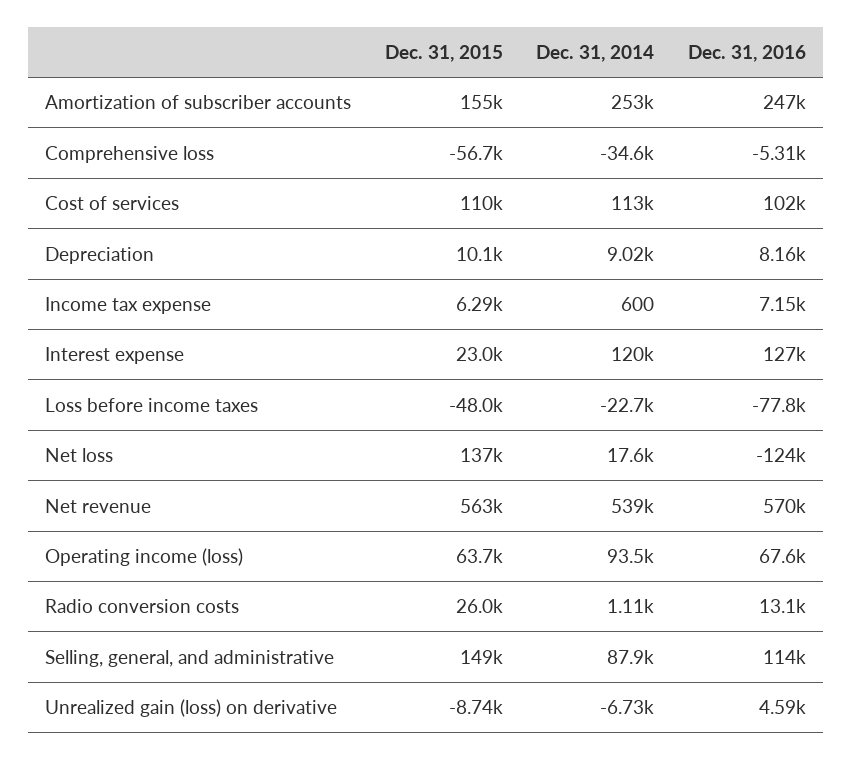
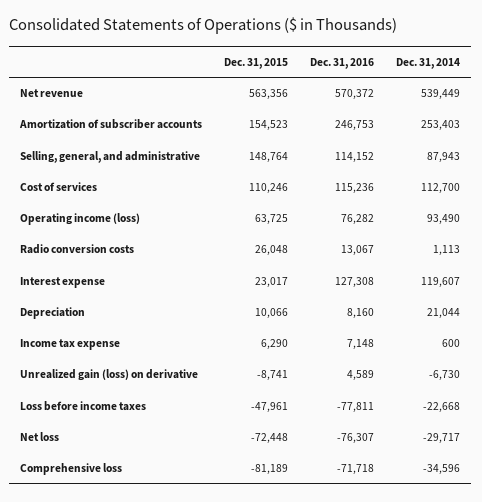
Dec. 31, 2015, Comprehensive loss: -56700 -> -81189
Dec. 31, 2016, Comprehensive loss: -5310 -> -71718
Dec. 31, 2016, Cost of services: 102000 -> 115236
Dec. 31, 2014, Depreciation: 9020 -> 21044
Dec. 31, 2015, Net loss: 137000 -> -72448
Dec. 31, 2014, Net loss: 17600 -> -29717
Dec. 31, 2016, Net loss: -124000 -> -76307
Dec. 31, 2016, Operating income (loss): 67600 -> 76282

